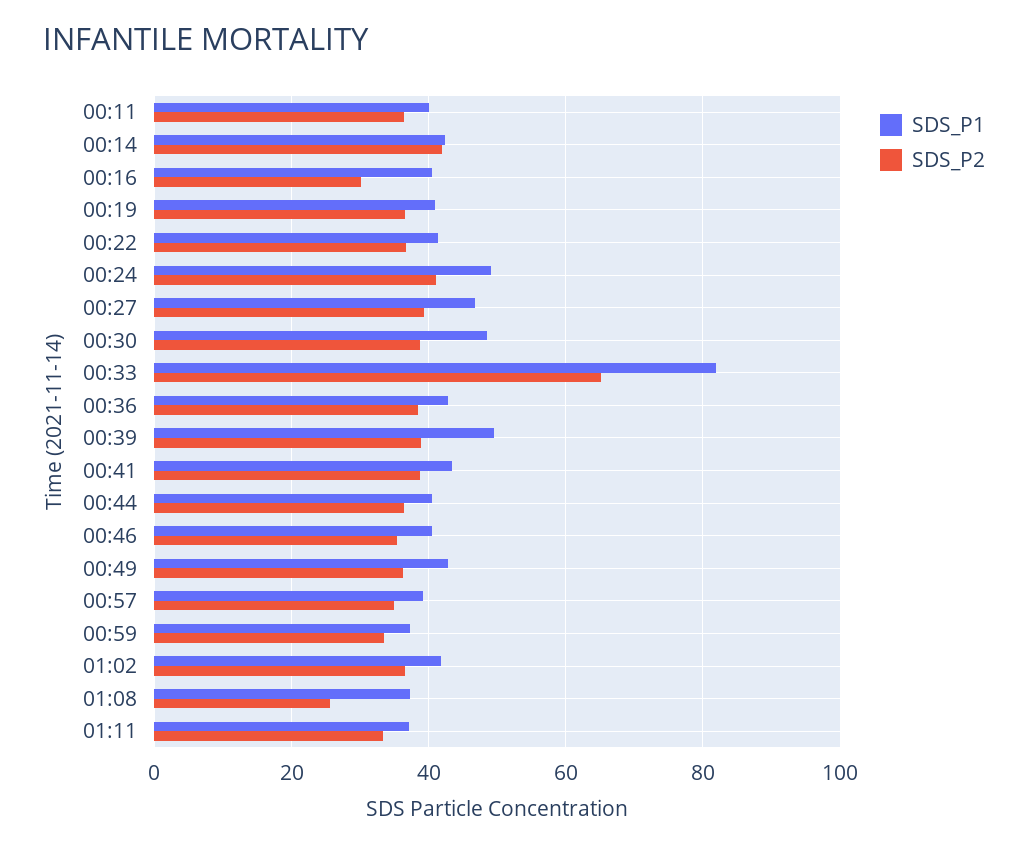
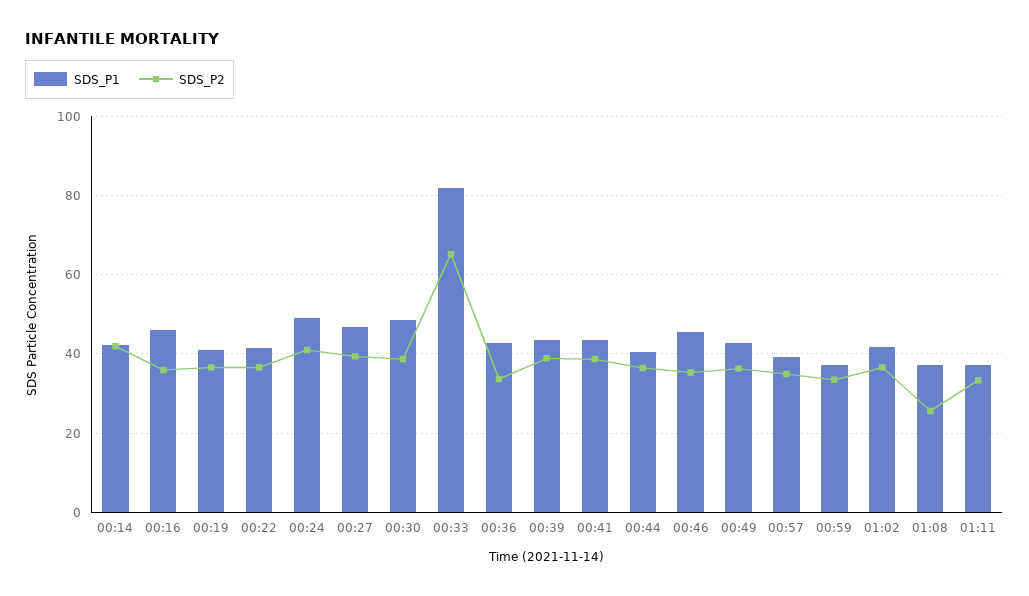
SDS_P1, 00:11: 40 -> none
SDS_P2, 00:11: 36 -> none
SDS_P1, 00:16: 40 -> 46
SDS_P2, 00:16: 30 -> 36
SDS_P2, 00:36: 38 -> 34
SDS_P1, 00:39: 50 -> 44
SDS_P1, 00:46: 40 -> 46

